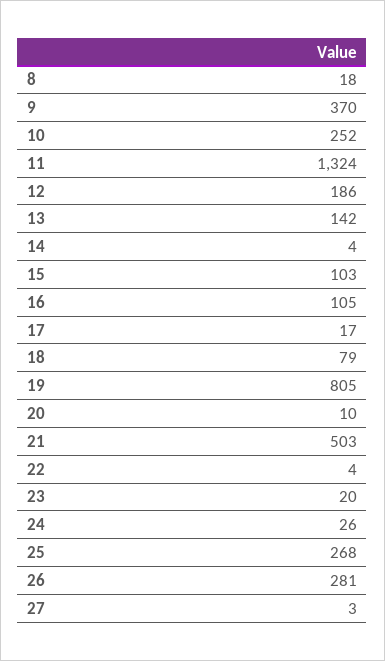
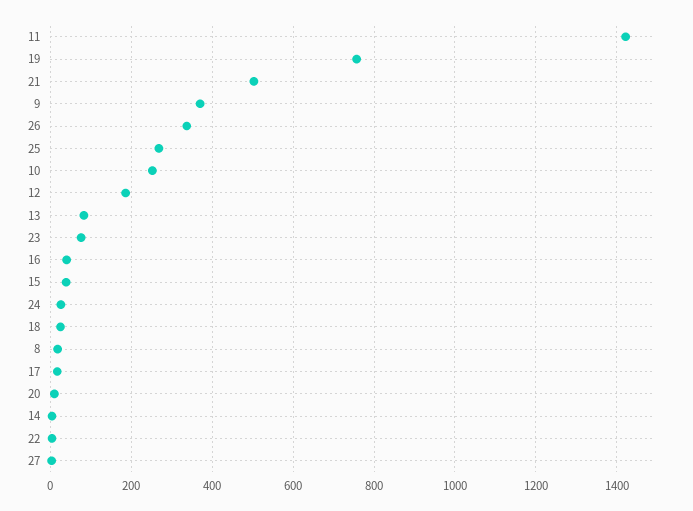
11: 1324 -> 1420
13: 142 -> 80
15: 103 -> 40
16: 105 -> 40
18: 79 -> 20
19: 805 -> 760
23: 20 -> 80
26: 281 -> 340

